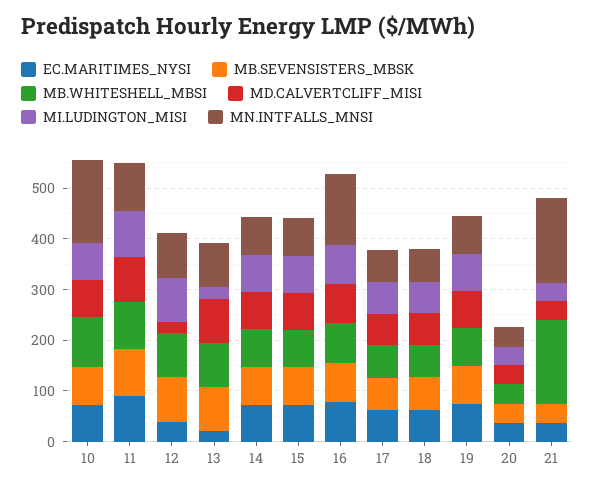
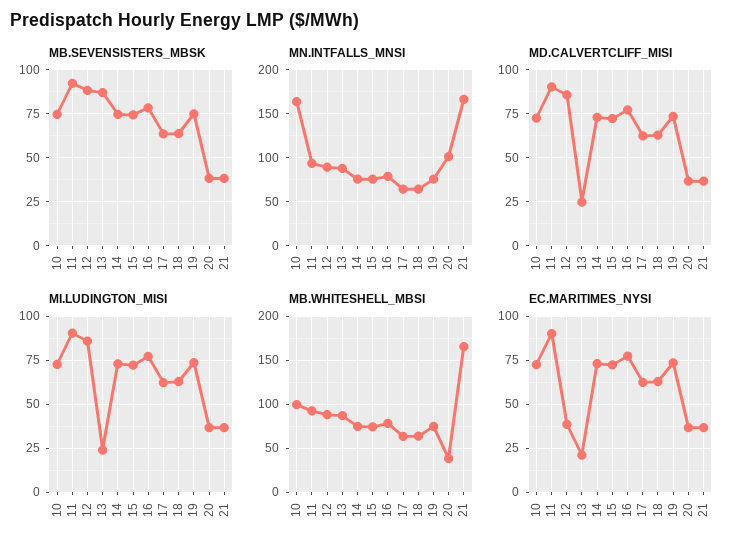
MD.CALVERTCLIFF_MISI, 12: 20 -> 85
MD.CALVERTCLIFF_MISI, 13: 80 -> 25
MN.INTFALLS_MNSI, 16: 140 -> 80
MN.INTFALLS_MNSI, 20: 40 -> 100

